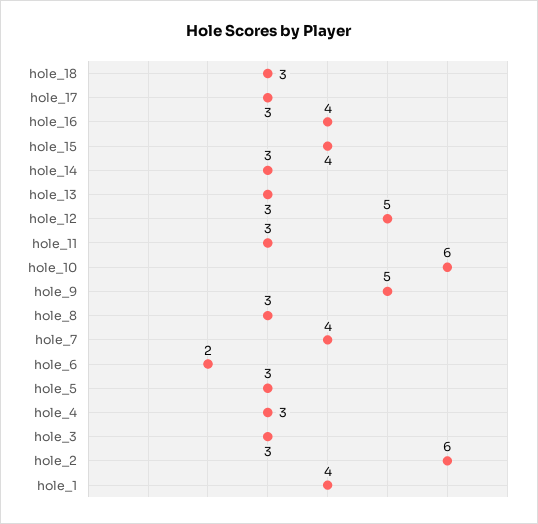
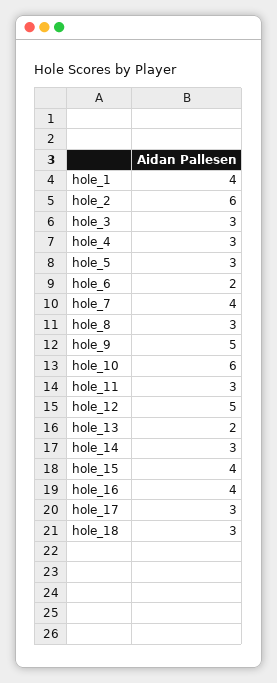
hole_13: 3 -> 2

